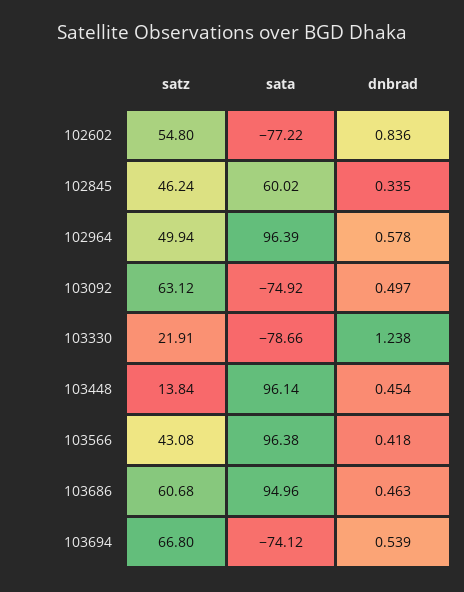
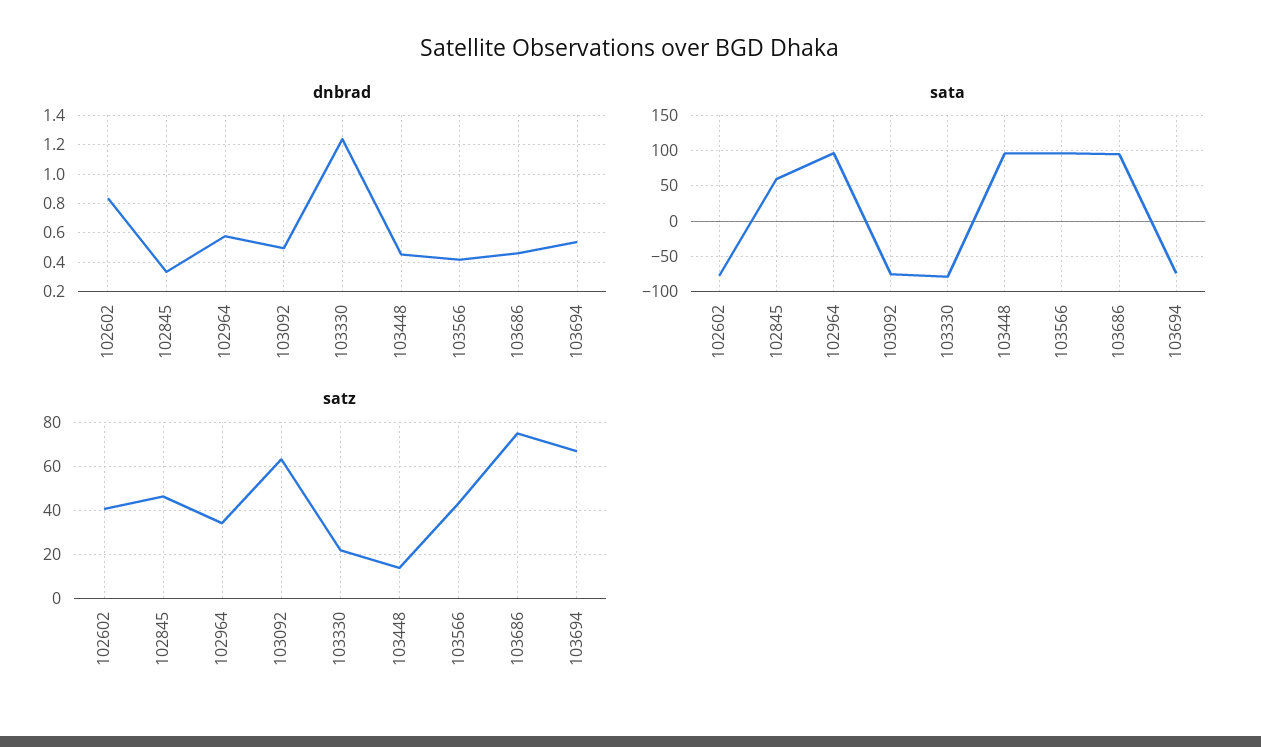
satz, 102602: 54.8 -> 40
satz, 102964: 49.94 -> 35
satz, 103686: 60.68 -> 75

